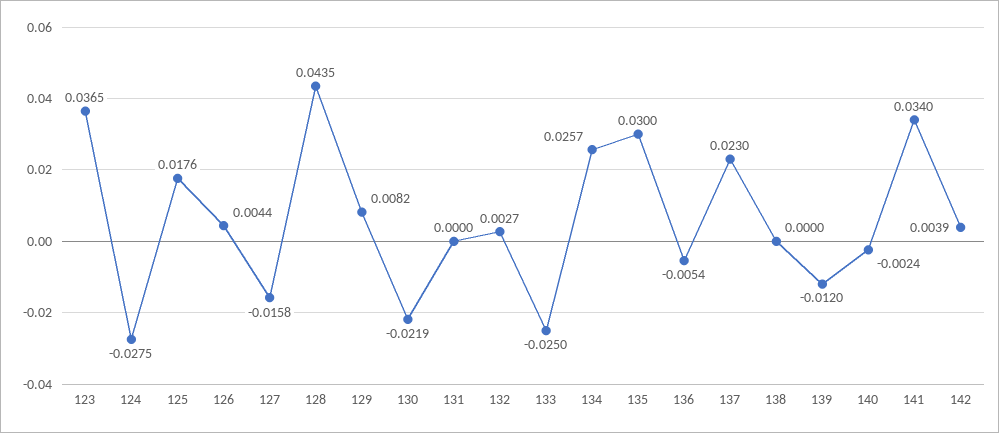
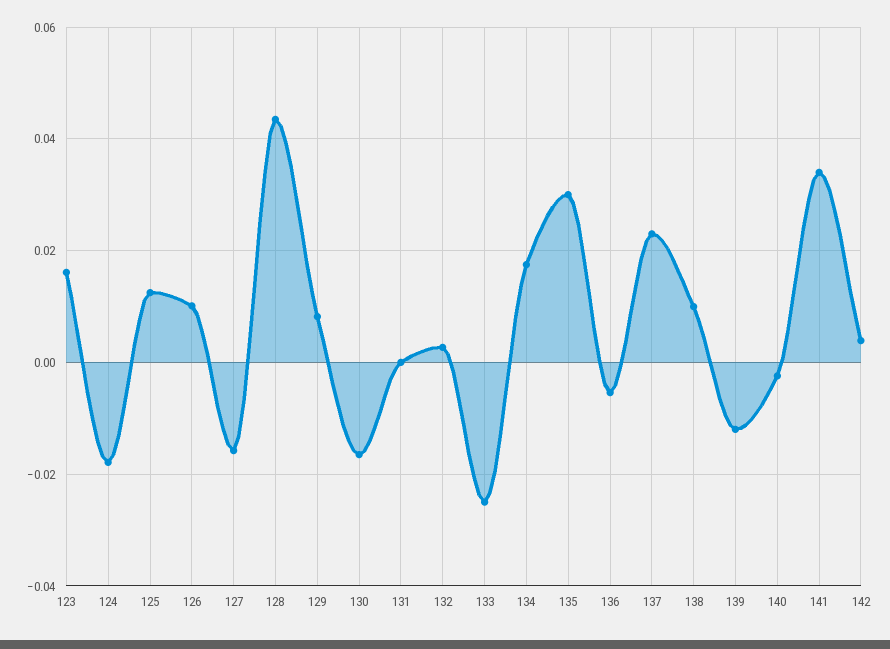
123: 0.0365 -> 0.016
124: -0.0275 -> -0.018
125: 0.0176 -> 0.012
126: 0.0044 -> 0.01
130: -0.0219 -> -0.016
134: 0.0257 -> 0.018
138: 0 -> 0.01

